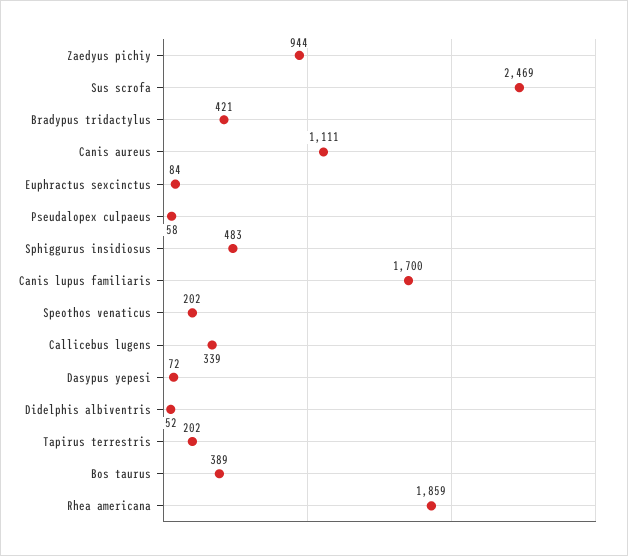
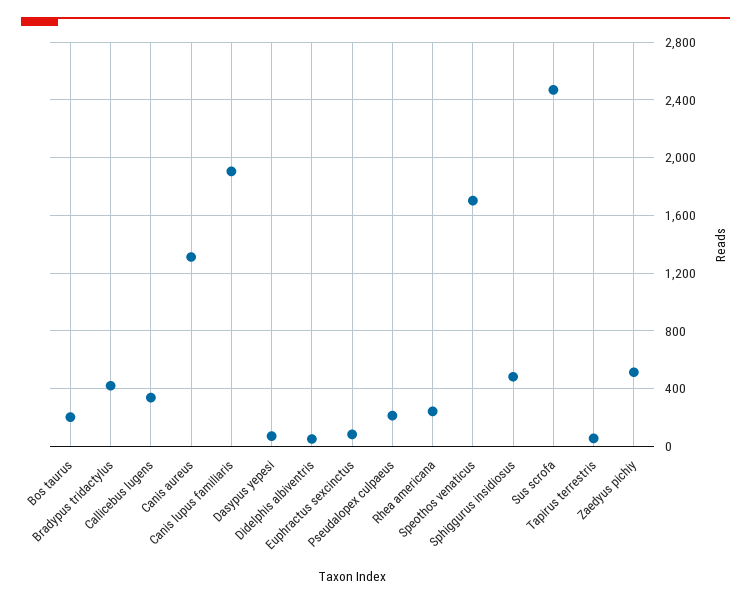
Zaedyus pichiy: 944 -> 500
Canis aureus: 1111 -> 1300
Pseudalopex culpaeus: 58 -> 200
Canis lupus familiaris: 1700 -> 1900
Speothos venaticus: 202 -> 1700
Tapirus terrestris: 202 -> 50
Bos taurus: 389 -> 200
Rhea americana: 1859 -> 250

